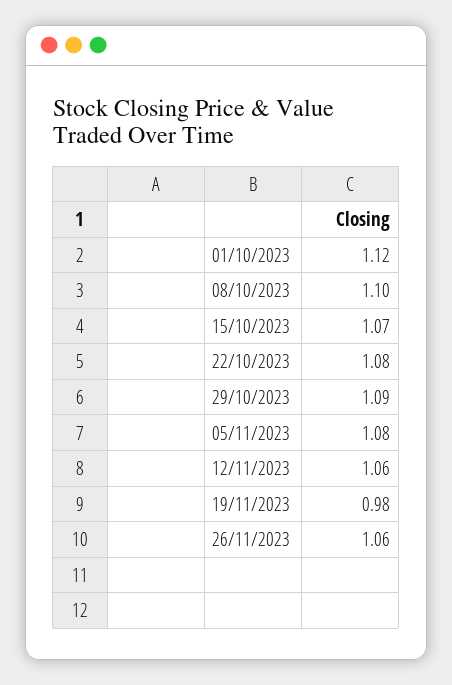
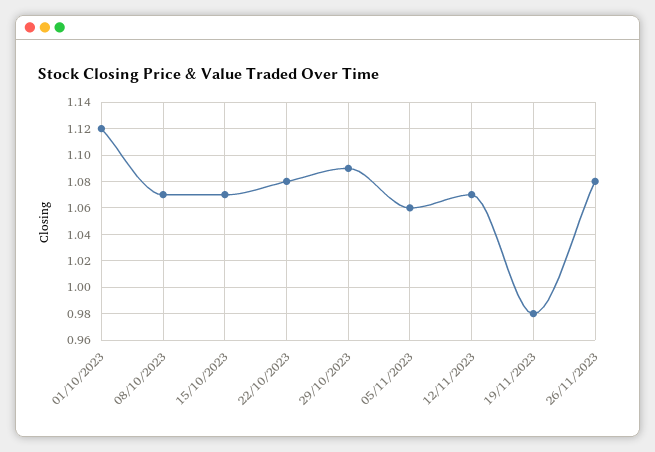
08/10/2023: 1.1 -> 1.07
05/11/2023: 1.08 -> 1.06
12/11/2023: 1.06 -> 1.07
26/11/2023: 1.06 -> 1.08

